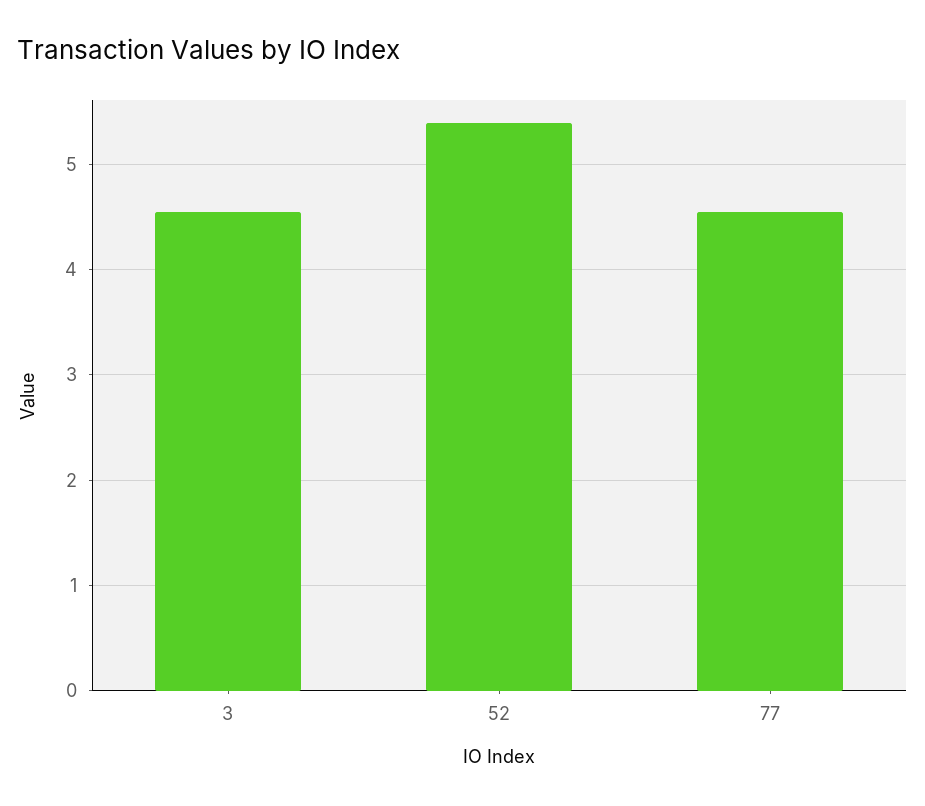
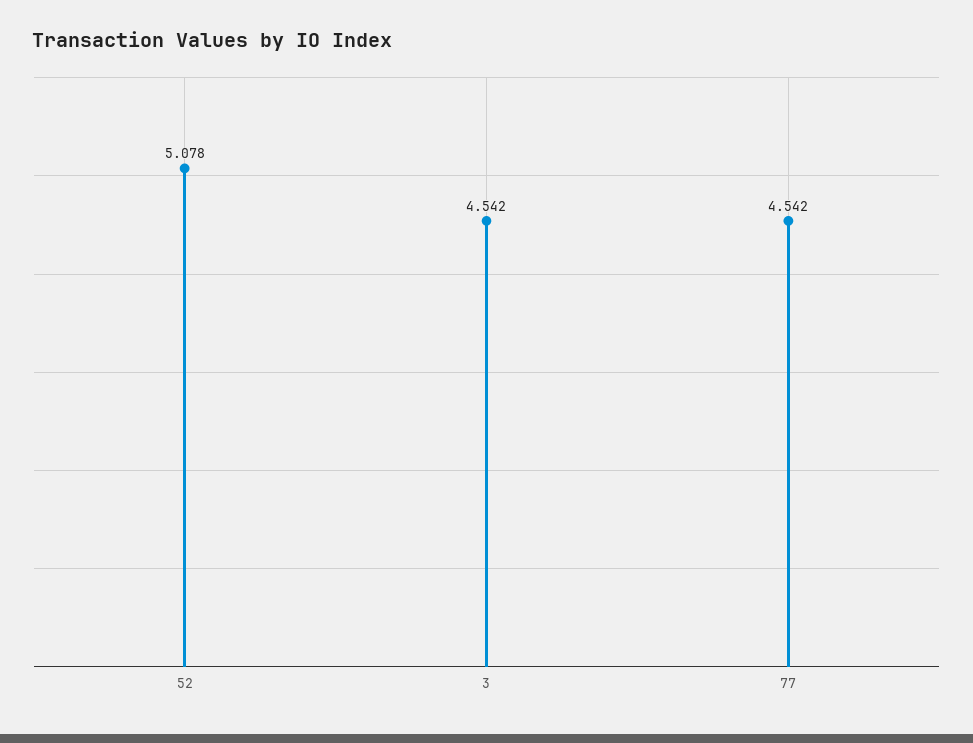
52: 5.4 -> 5.078

